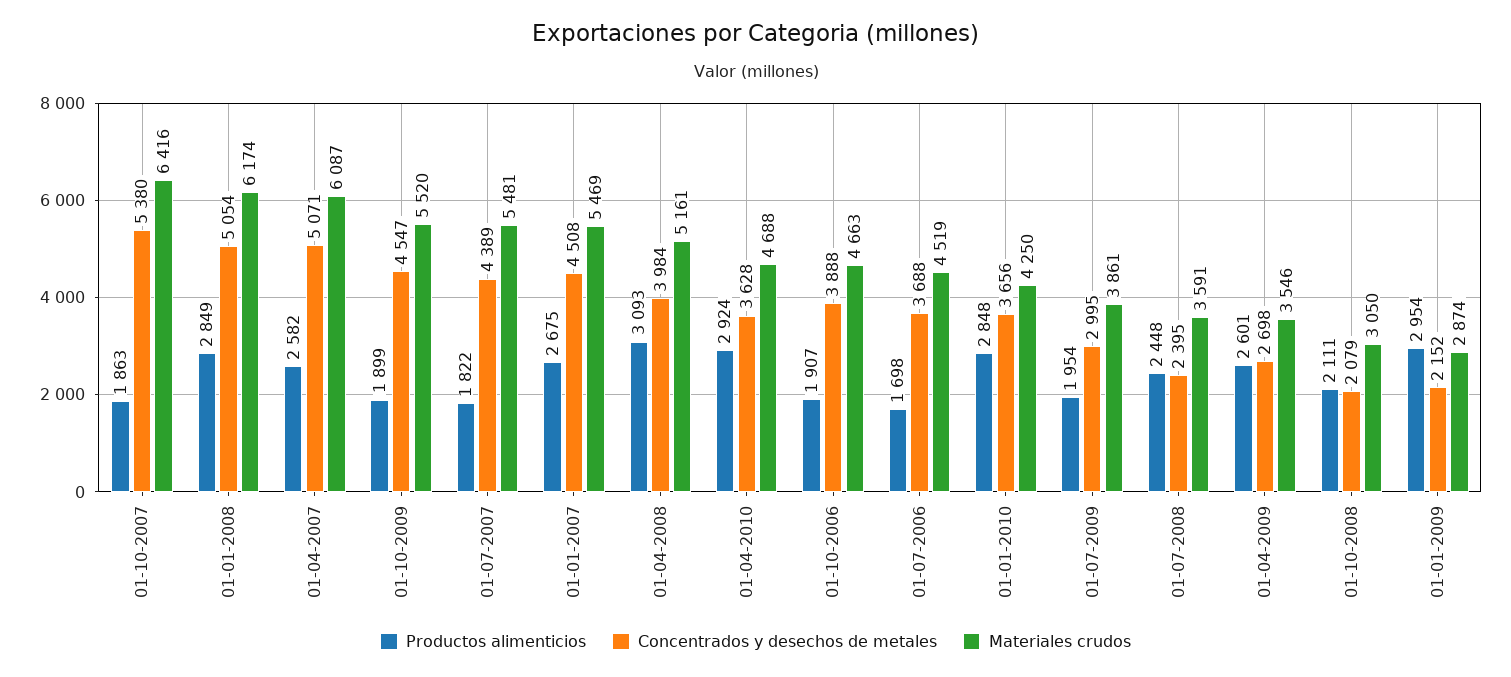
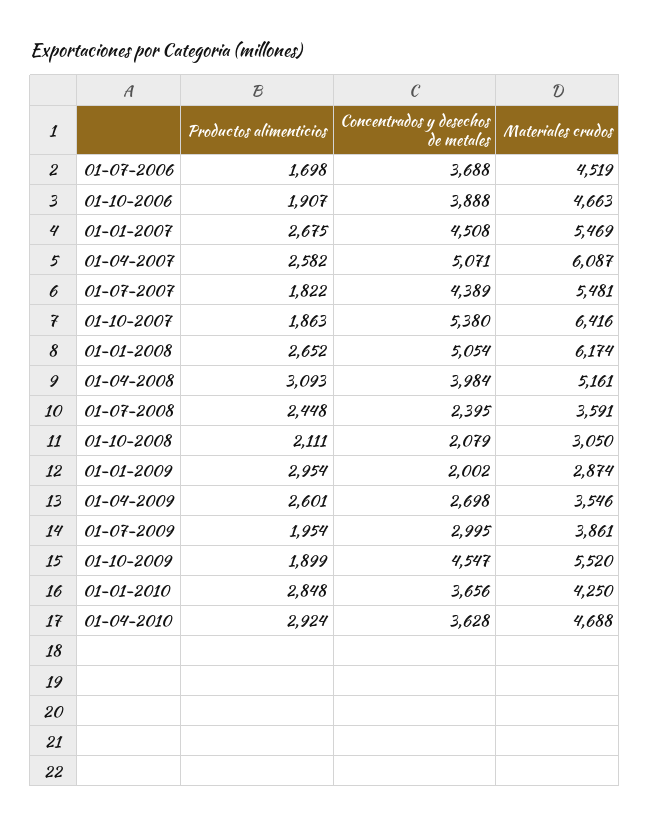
Productos alimenticios, 01-01-2008: 2849 -> 2652
Concentrados y desechos de metales, 01-01-2009: 2152 -> 2002

